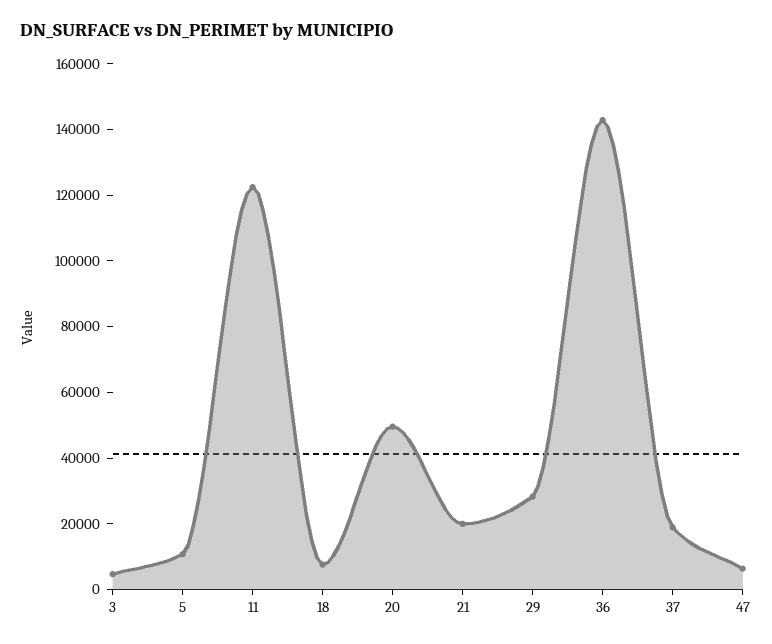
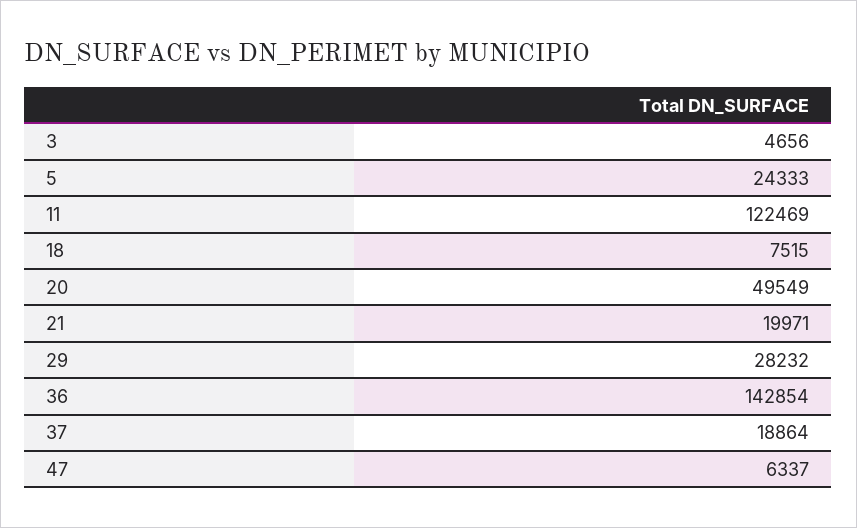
5: 10000 -> 24333

